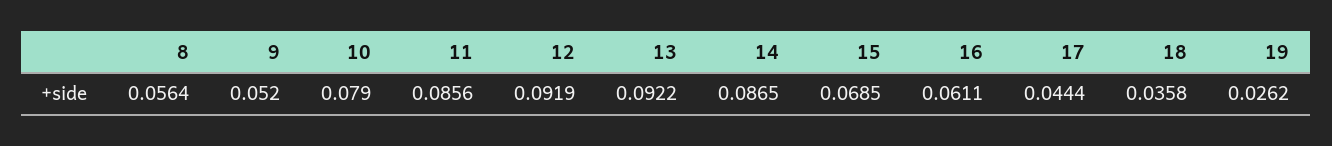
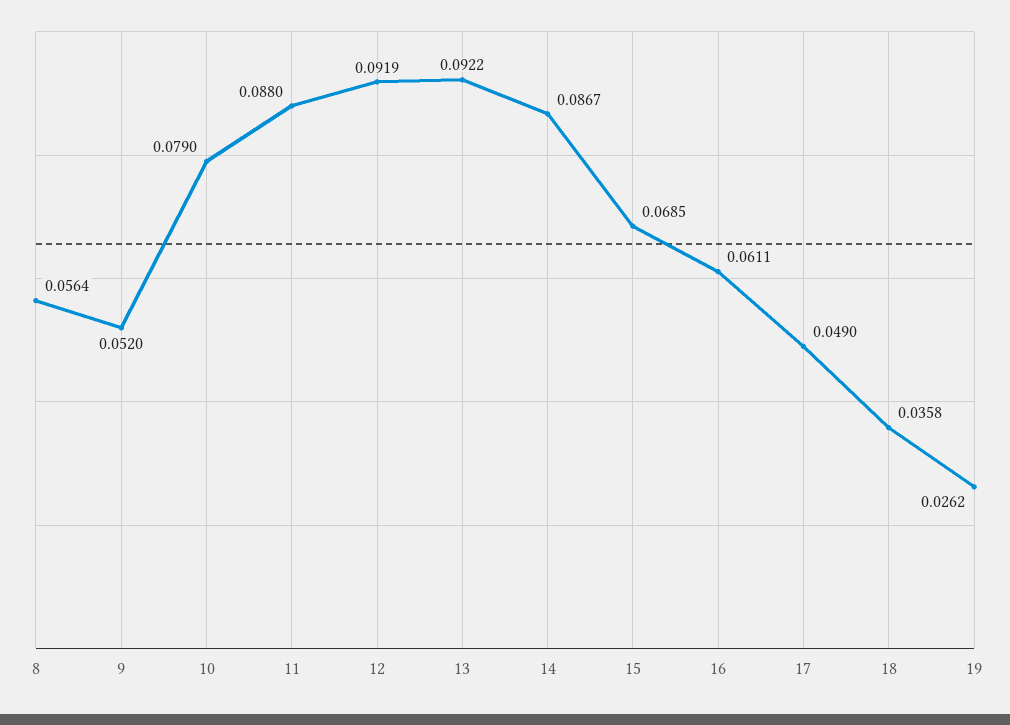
11: 0.0856 -> 0.088
14: 0.0865 -> 0.0867
17: 0.0444 -> 0.049

